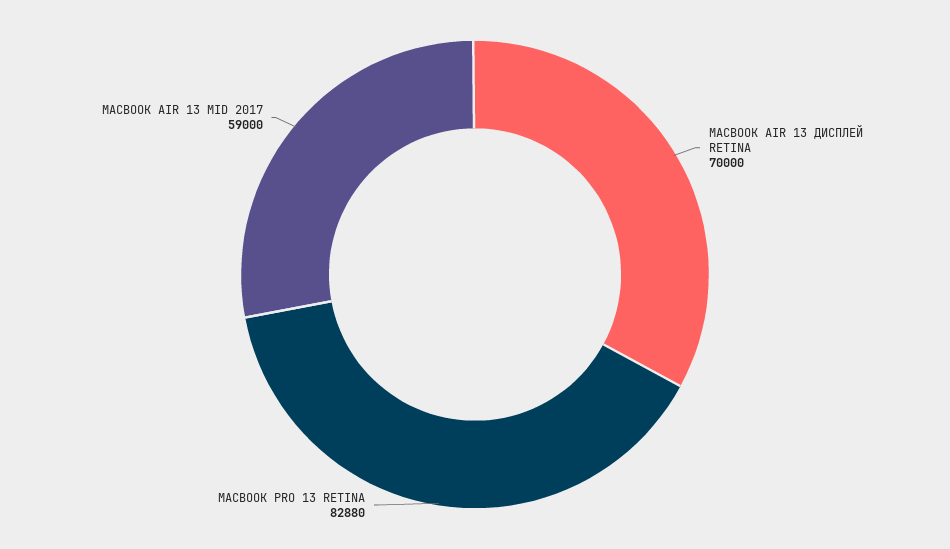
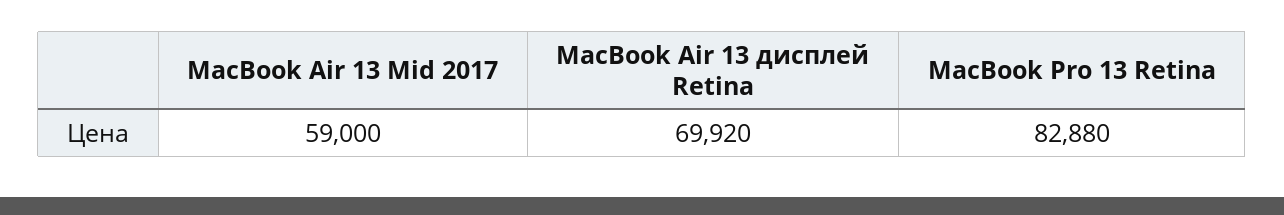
MACBOOK AIR 13 ДИСПЛЕЙ RETINA: 70000 -> 69920

